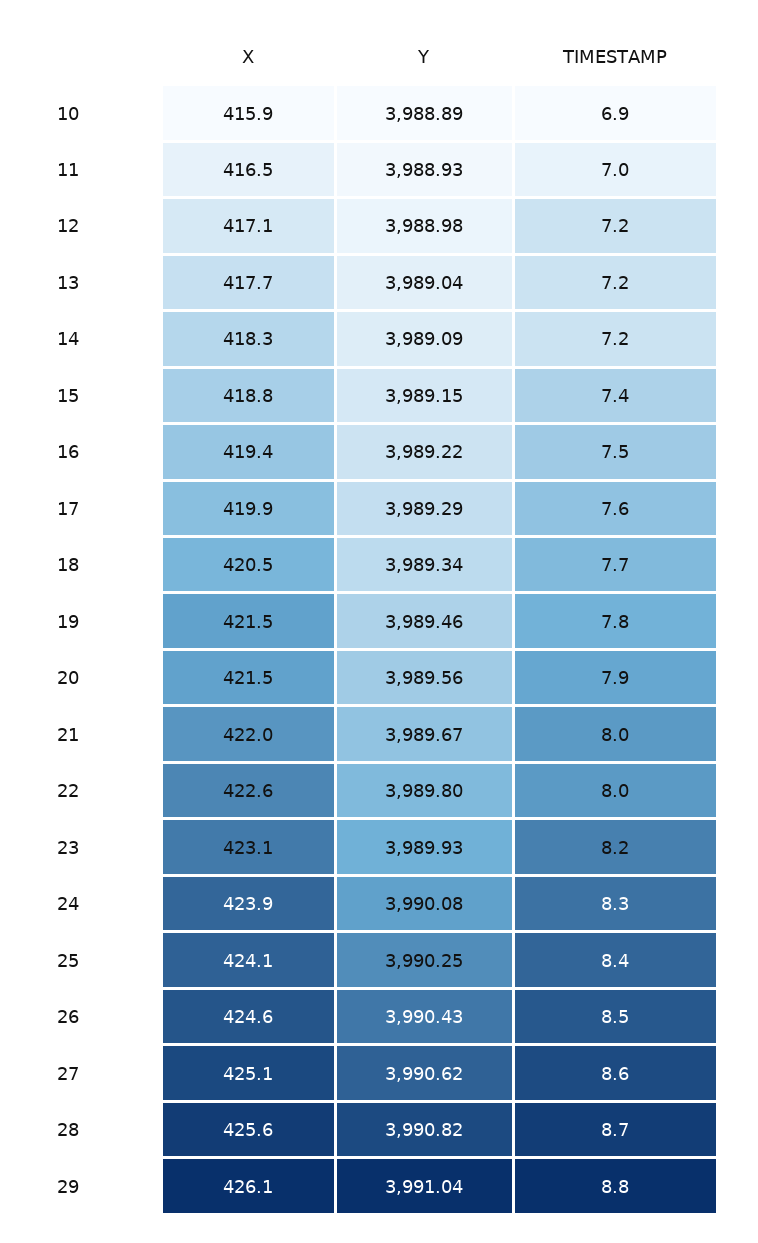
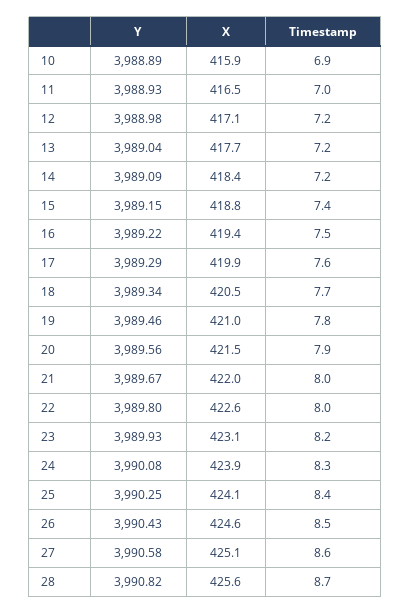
X, 14: 418.3 -> 418.4
X, 19: 421.5 -> 421
Y, 27: 3990.62 -> 3990.58
X, 29: 426.1 -> none
Y, 29: 3991.04 -> none
TIMESTAMP, 29: 8.8 -> none

